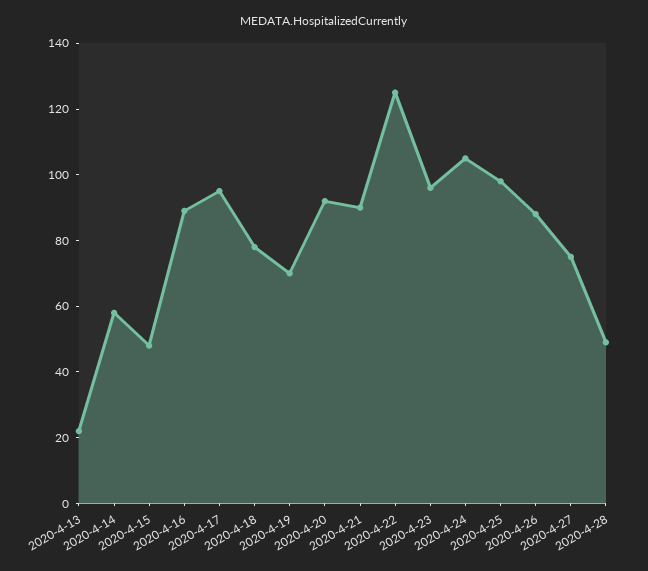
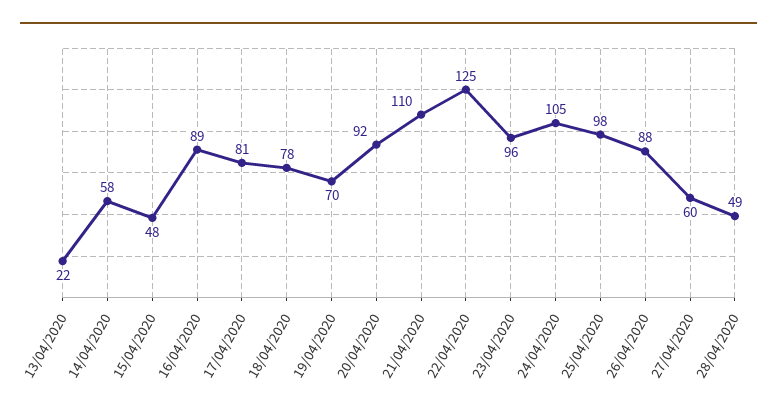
2020-4-17: 95 -> 81
2020-4-21: 90 -> 110
2020-4-27: 75 -> 60

